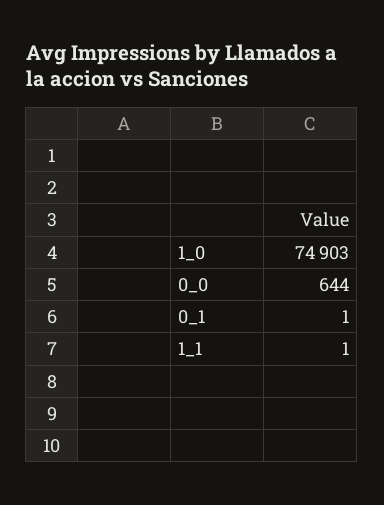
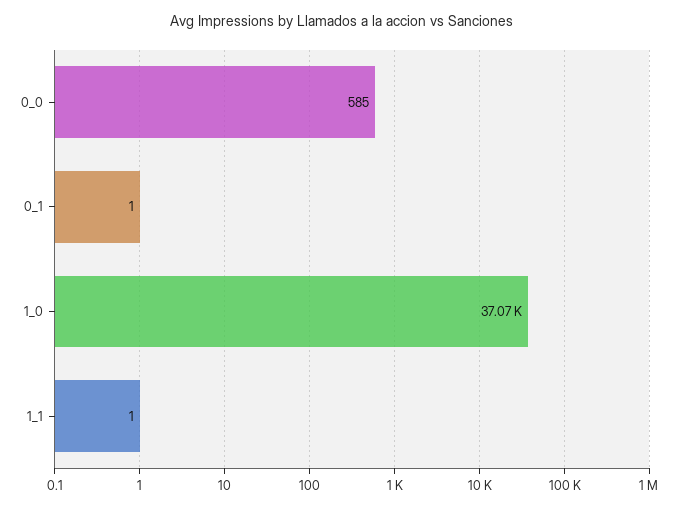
1_0: 74903 -> 37070
0_0: 644 -> 585

